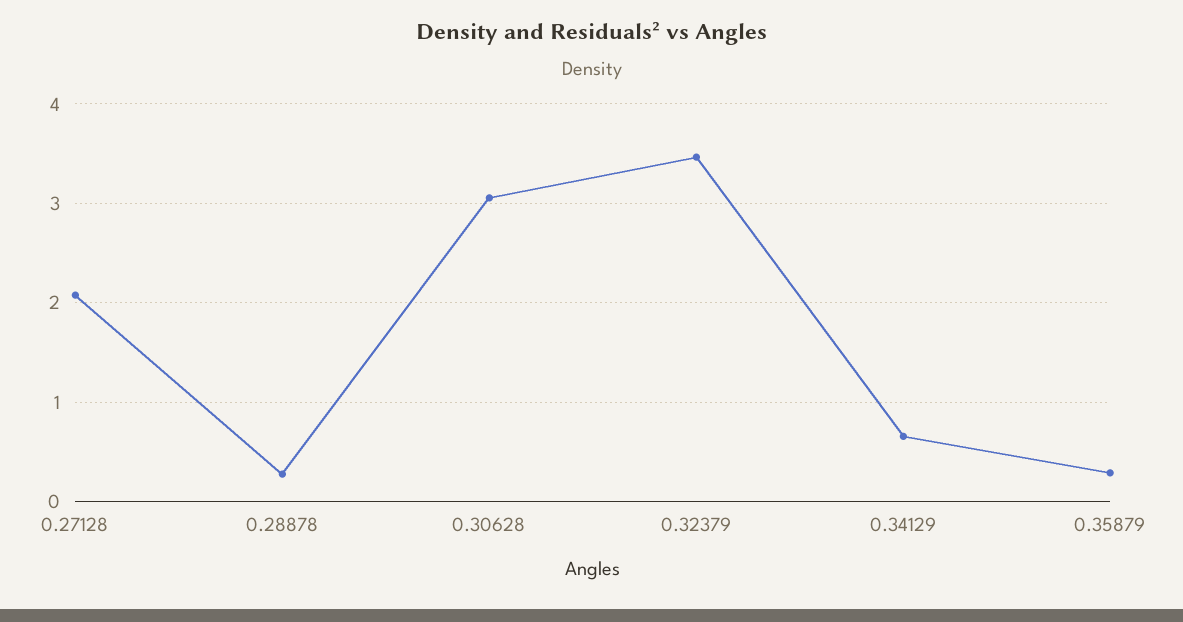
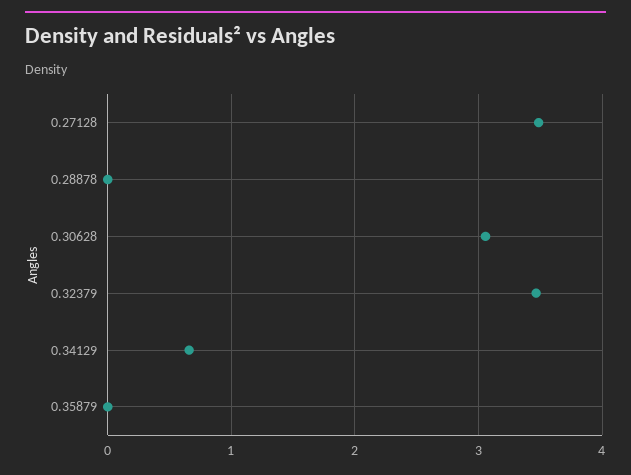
0.27128: 2.1 -> 3.5
0.28878: 0.3 -> 0
0.35879: 0.3 -> 0

